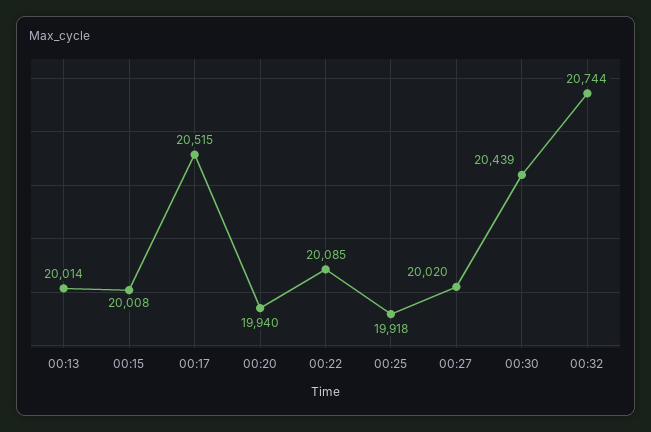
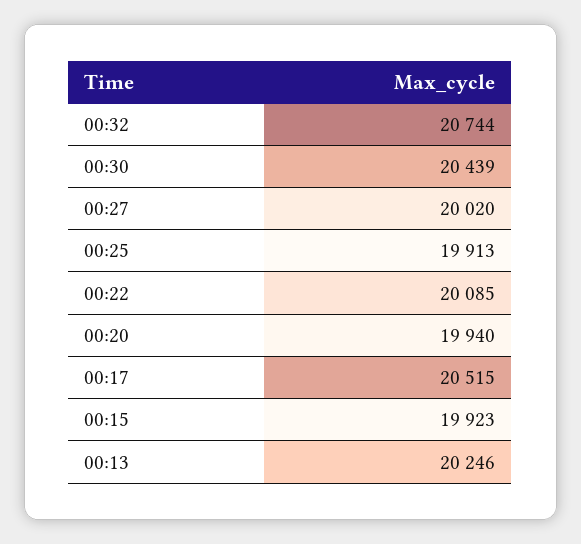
00:13: 20014 -> 20246
00:15: 20008 -> 19923
00:25: 19918 -> 19913

